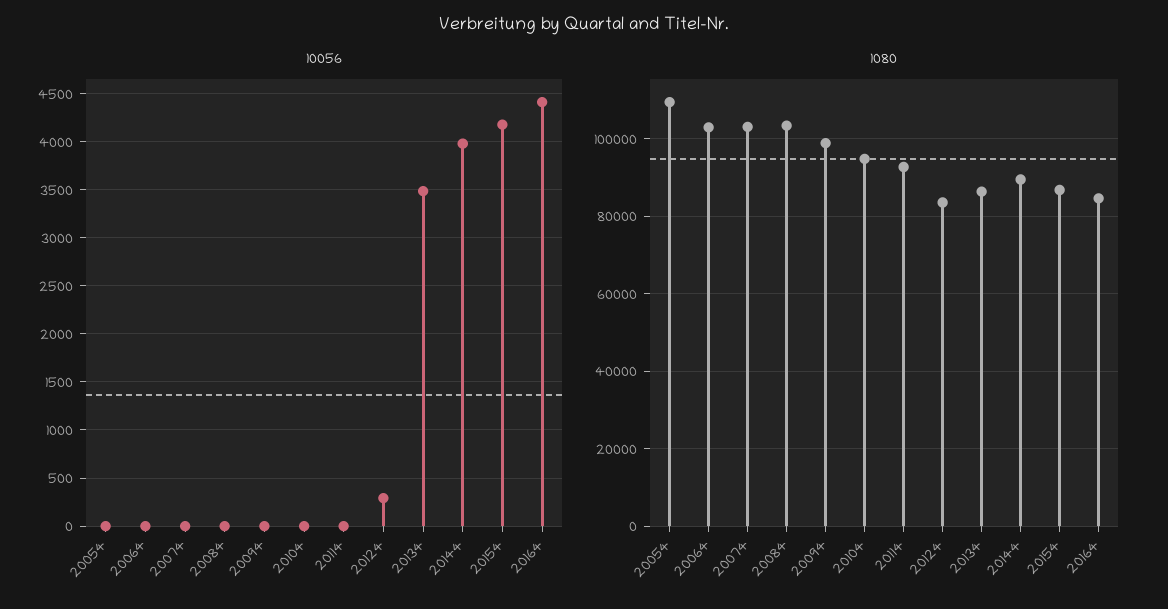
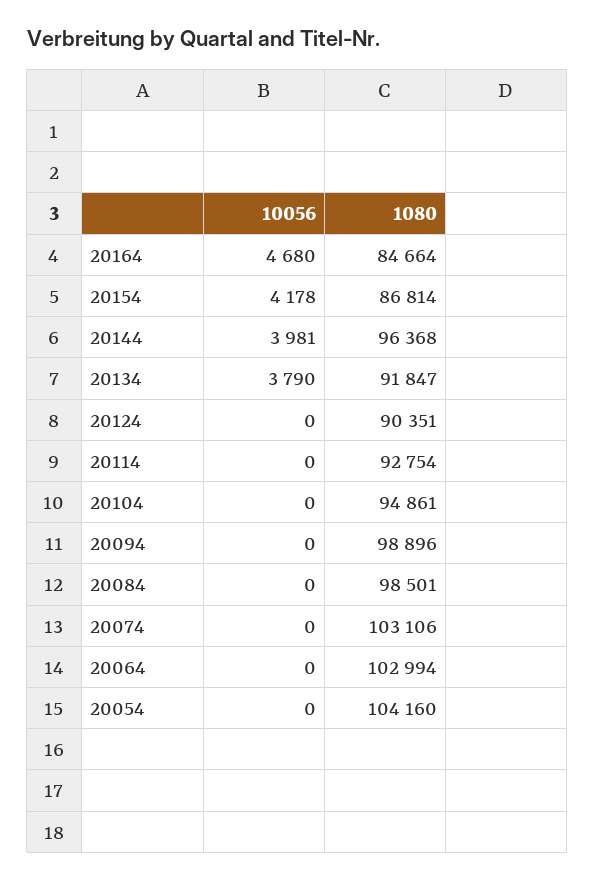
10056, 20124: 300 -> 0
10056, 20134: 3500 -> 3790
10056, 20164: 4400 -> 4680
1080, 20054: 110000 -> 104160
1080, 20084: 104000 -> 98501
1080, 20124: 84000 -> 90351
1080, 20134: 86000 -> 91847
1080, 20144: 90000 -> 96368

